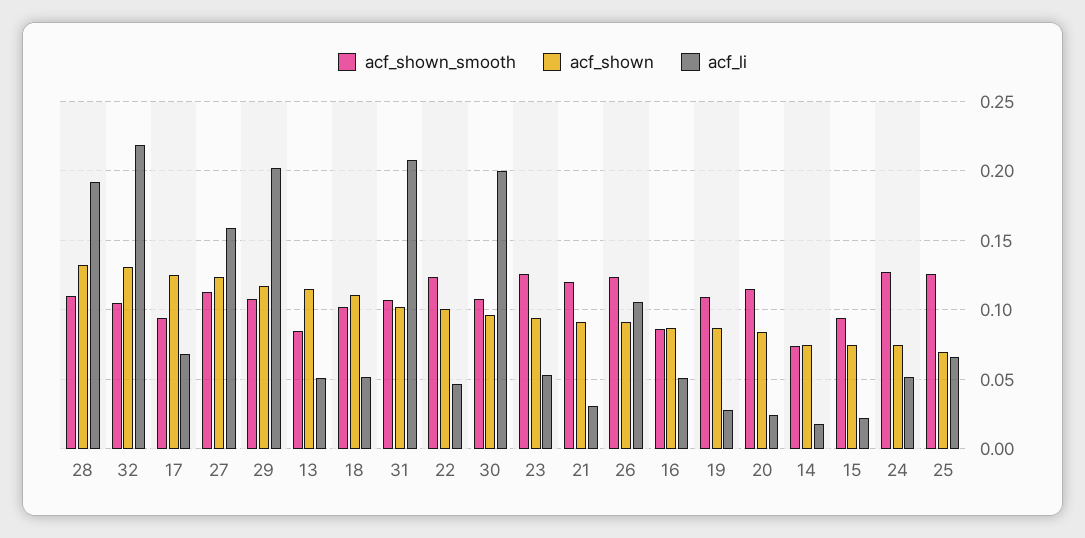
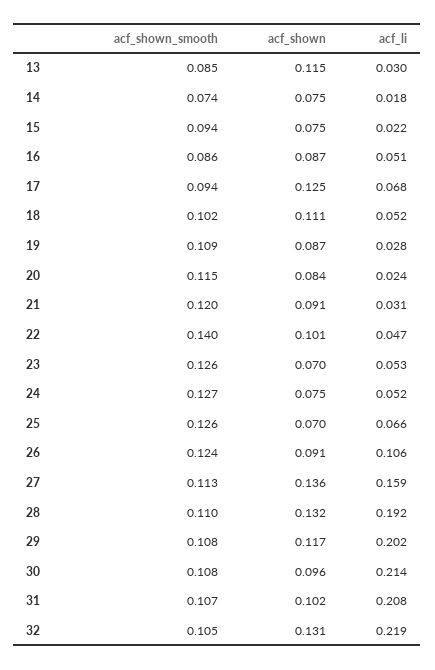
acf_shown, 27: 0.125 -> 0.136
acf_li, 13: 0.05 -> 0.03
acf_shown_smooth, 22: 0.125 -> 0.14
acf_li, 30: 0.2 -> 0.214
acf_shown, 23: 0.095 -> 0.07

